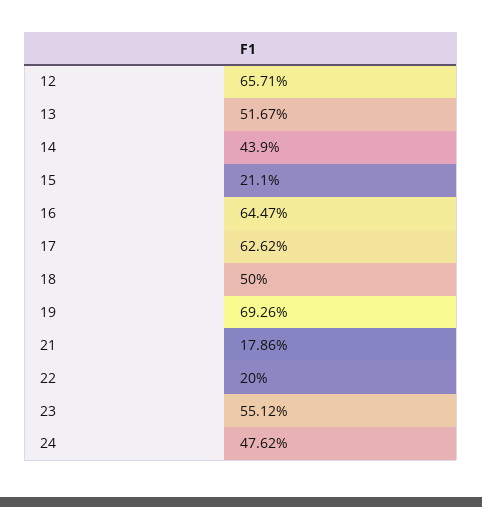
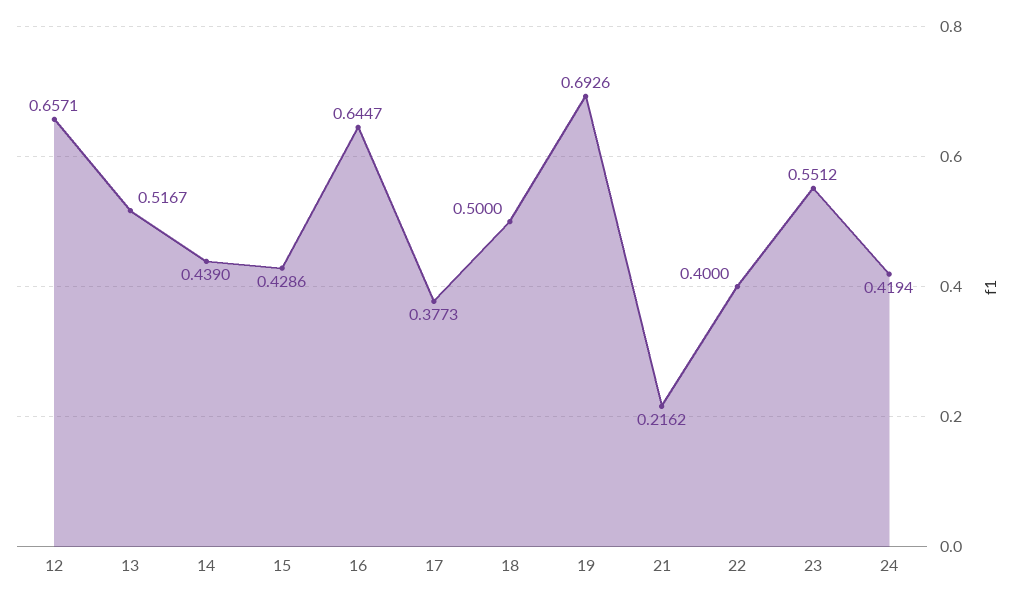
15: 0.211 -> 0.4286
17: 0.6262 -> 0.3773
21: 0.1786 -> 0.2162
22: 0.2 -> 0.4
24: 0.4762 -> 0.4194

